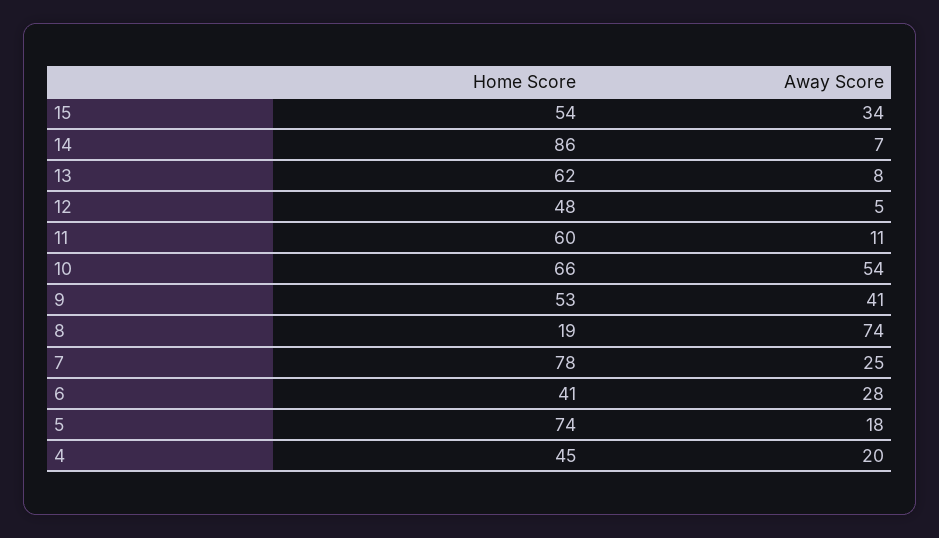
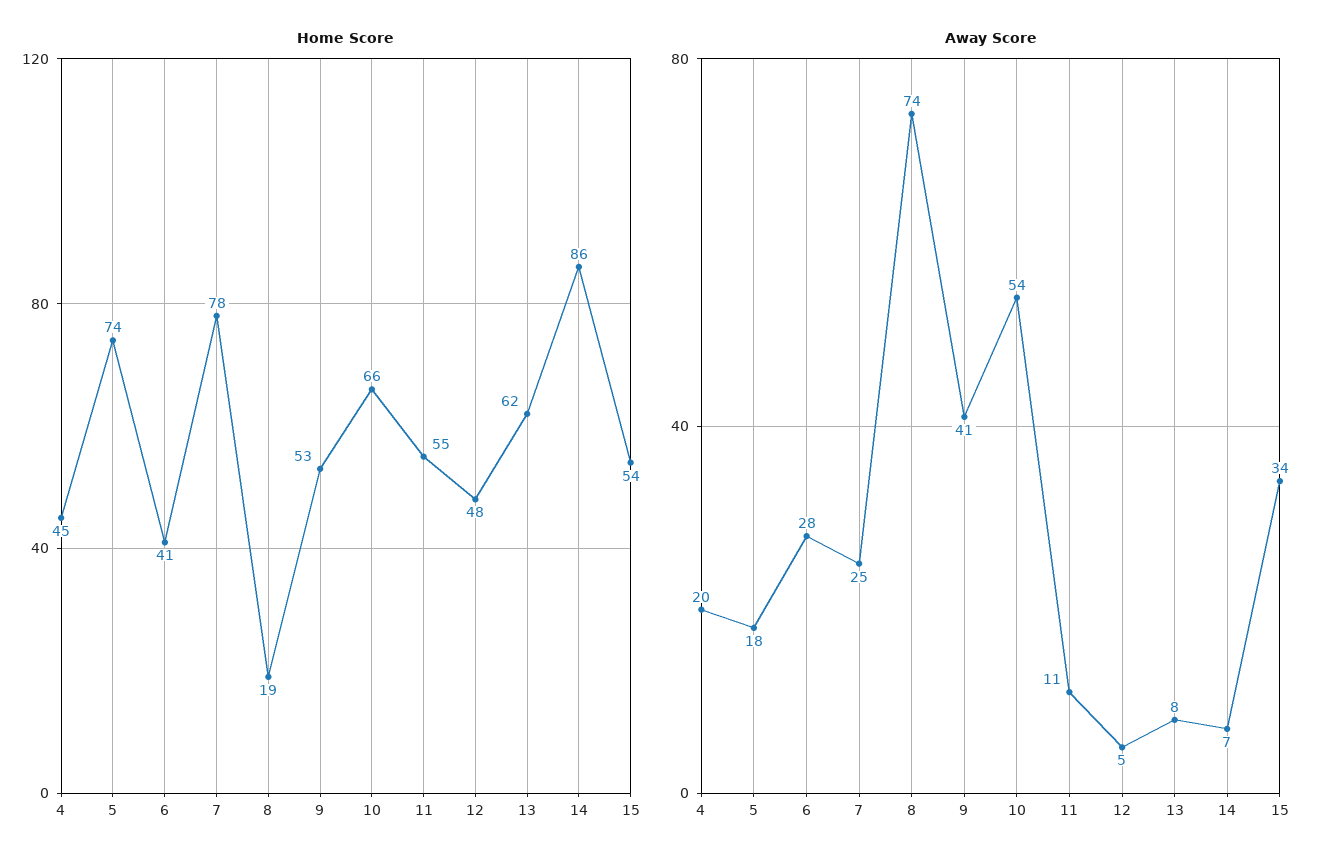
Home Score, 11: 60 -> 55

